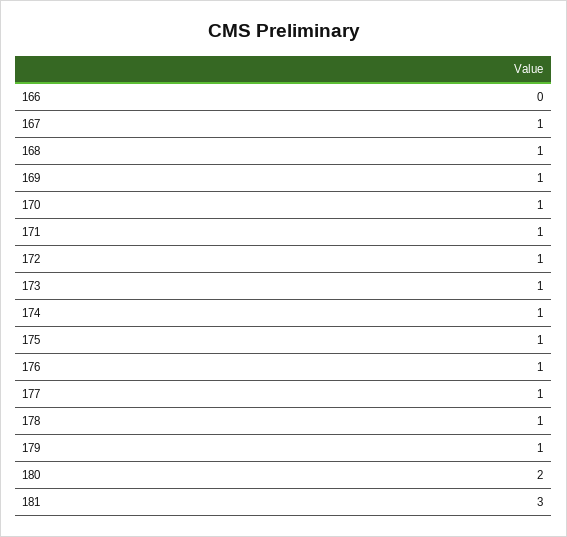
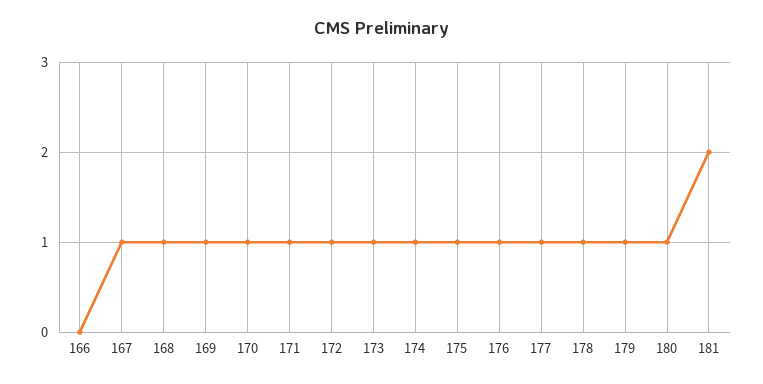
180: 2 -> 1
181: 3 -> 2

